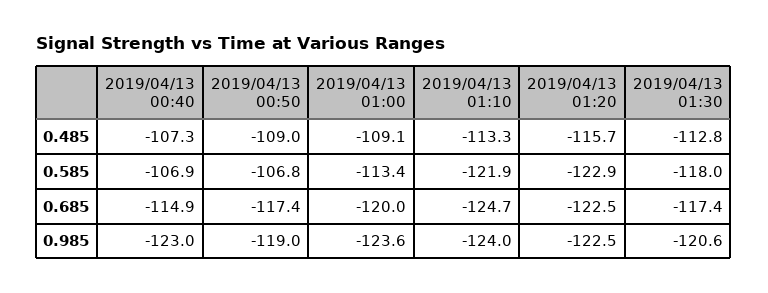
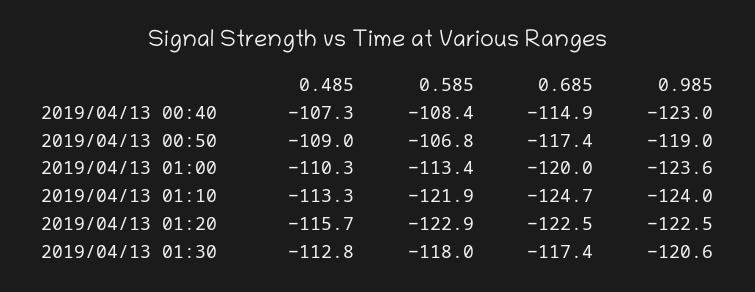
2019/04/13 01:00, 0.485: -109.1 -> -110.3
2019/04/13 00:40, 0.585: -106.9 -> -108.4

